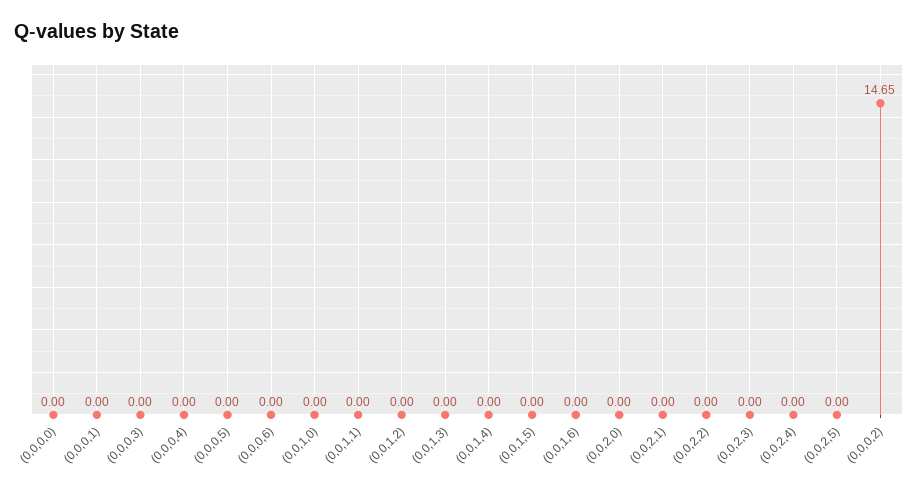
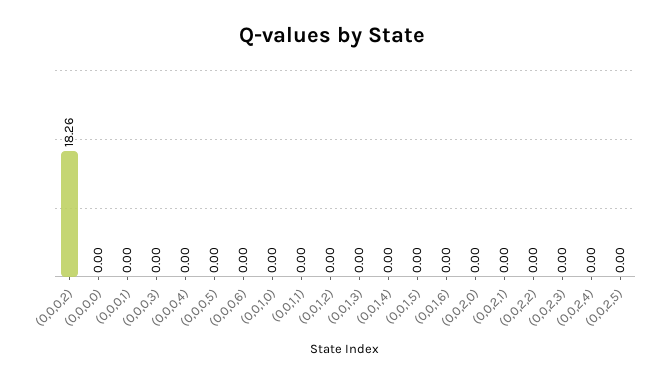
(0,0,0,2): 14.65 -> 18.26

